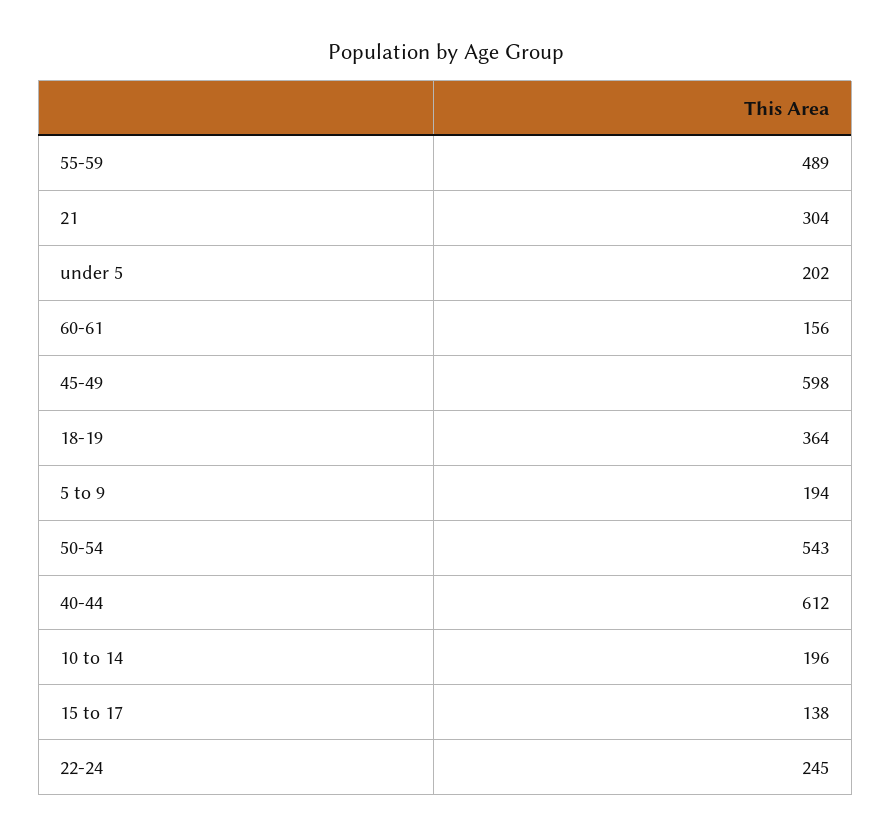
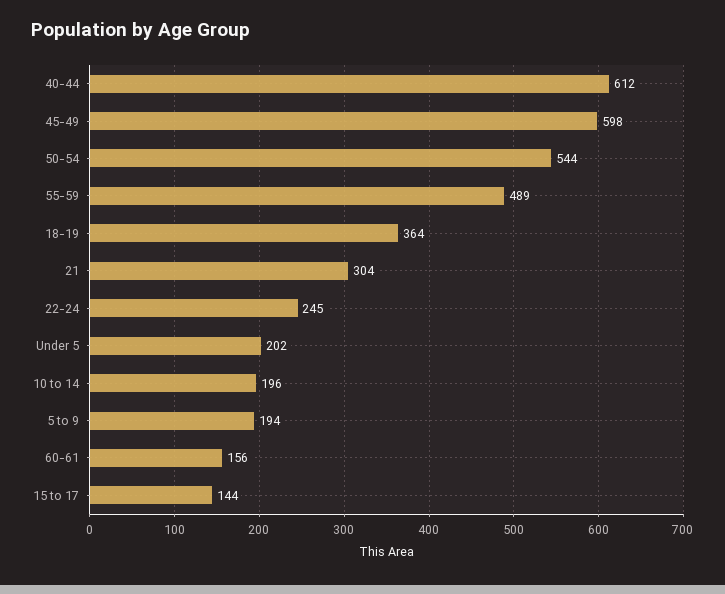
50-54: 543 -> 544
15 to 17: 138 -> 144

